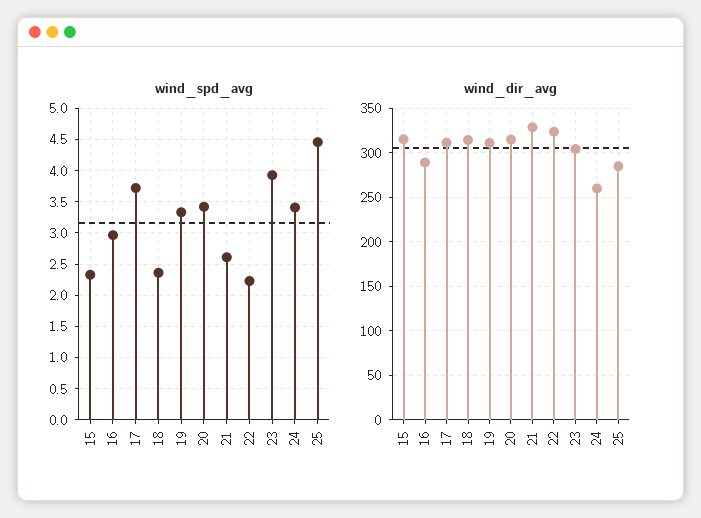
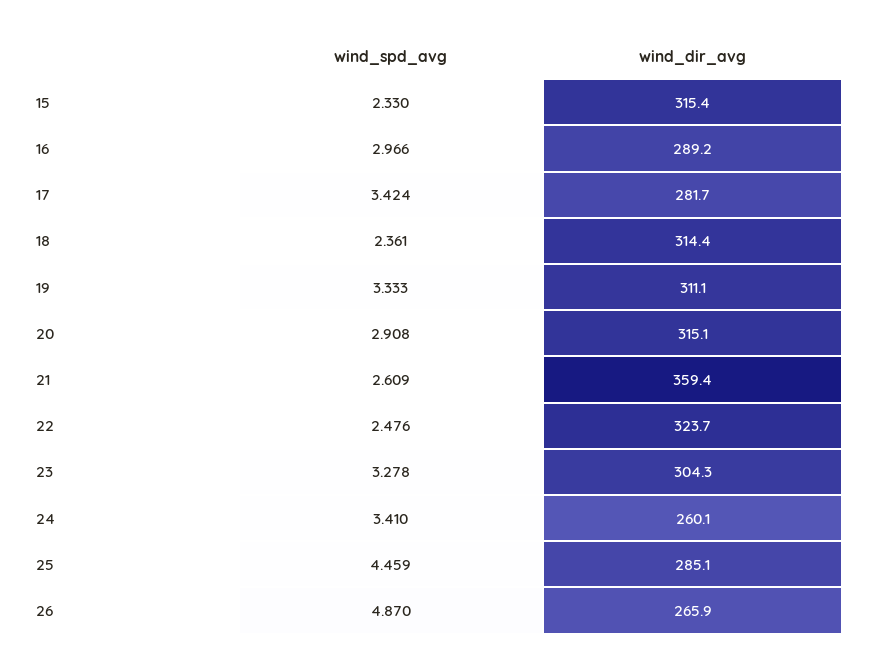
wind_spd_avg, 17: 3.7 -> 3.424
wind_spd_avg, 20: 3.4 -> 2.908
wind_spd_avg, 22: 2.2 -> 2.476
wind_spd_avg, 23: 3.9 -> 3.278
wind_dir_avg, 17: 310 -> 281.7
wind_dir_avg, 21: 330 -> 359.4
wind_spd_avg, 26: none -> 4.87
wind_dir_avg, 26: none -> 265.9

